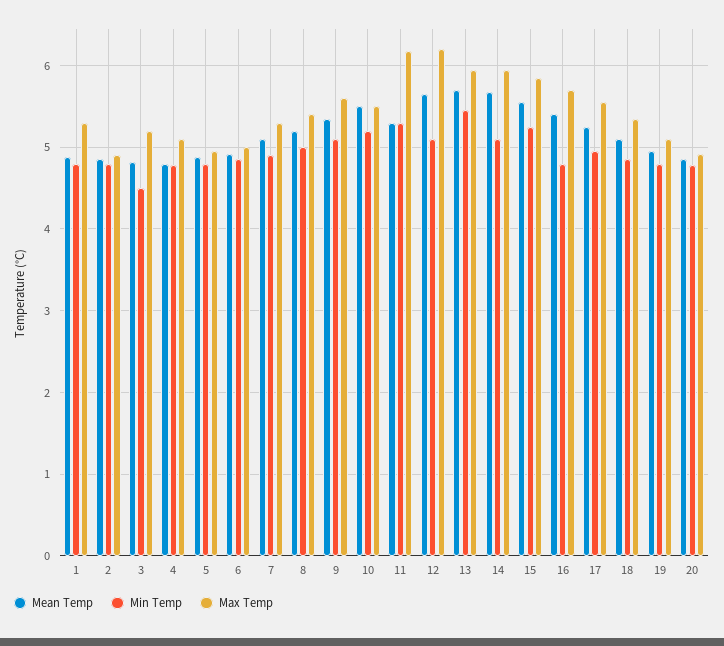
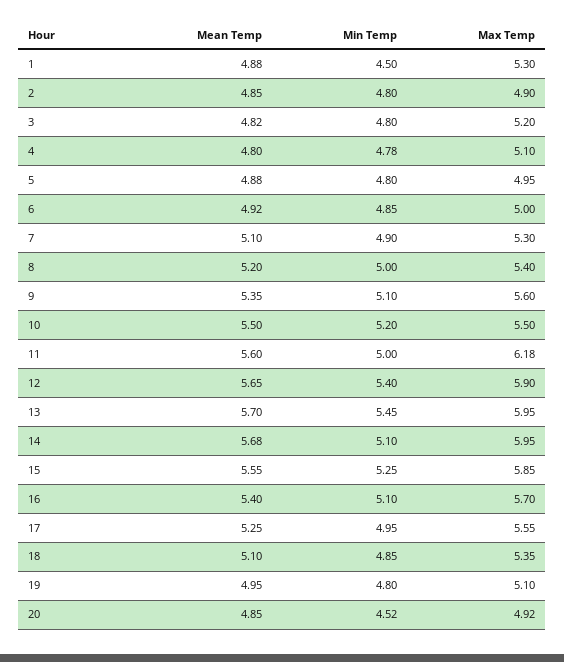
Min Temp, 1: 4.8 -> 4.5
Min Temp, 3: 4.5 -> 4.8
Mean Temp, 11: 5.3 -> 5.6
Min Temp, 11: 5.3 -> 5
Min Temp, 12: 5.1 -> 5.4
Max Temp, 12: 6.2 -> 5.9
Min Temp, 16: 4.8 -> 5.1
Min Temp, 20: 4.8 -> 4.52

